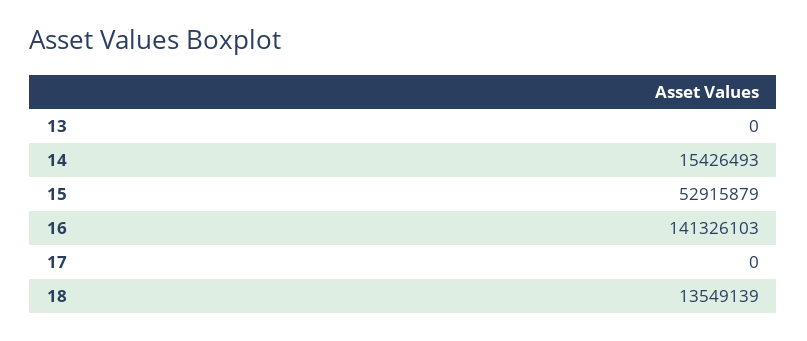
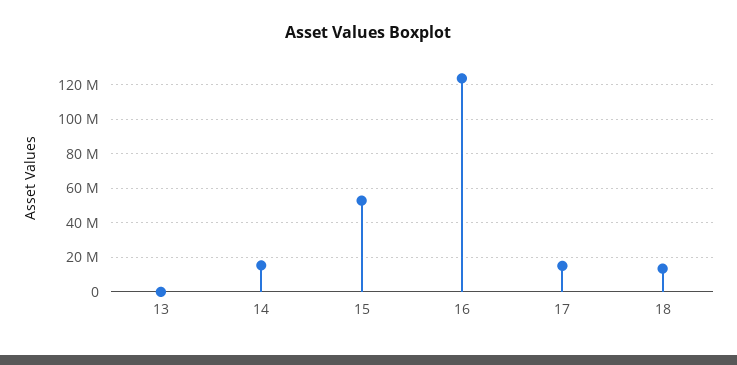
16: 141326103 -> 125000000
17: 0 -> 15000000

